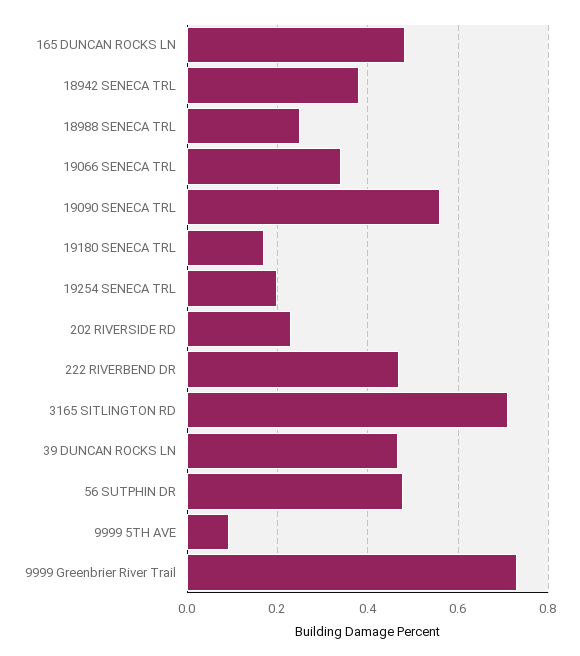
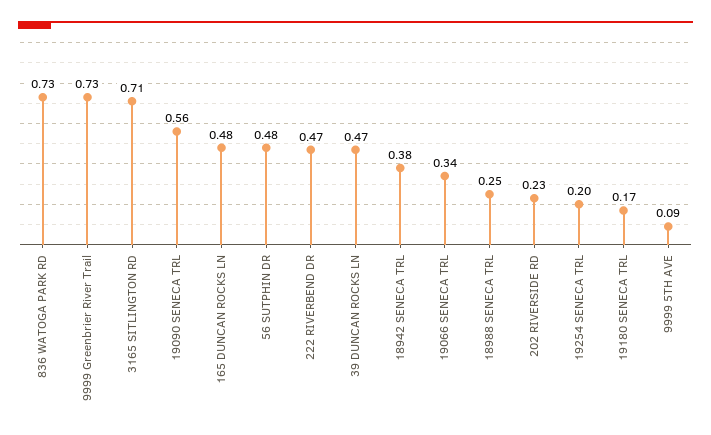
836 WATOGA PARK RD: none -> 0.73

